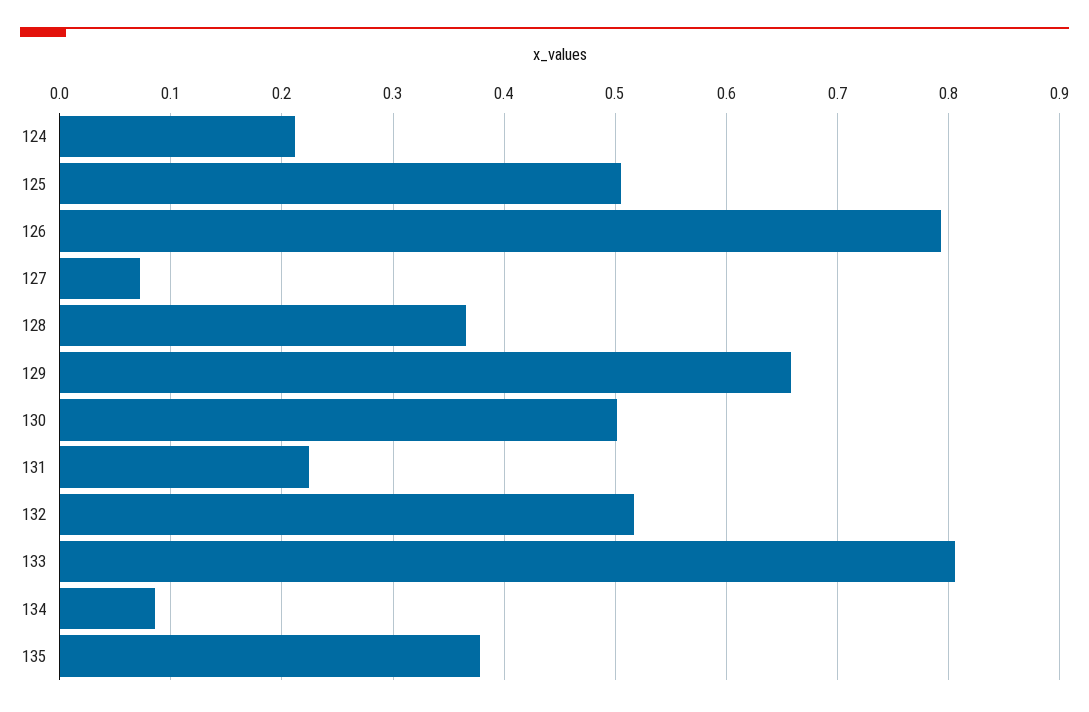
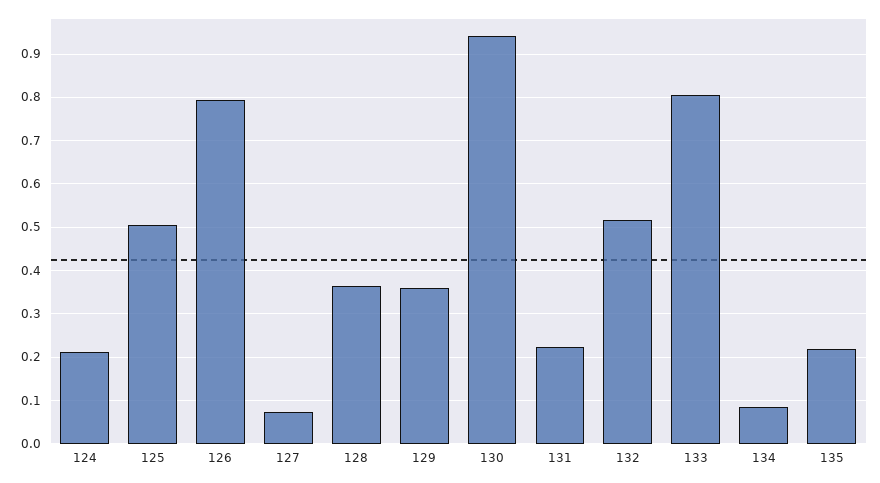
129: 0.66 -> 0.36
130: 0.5 -> 0.94
135: 0.38 -> 0.22

